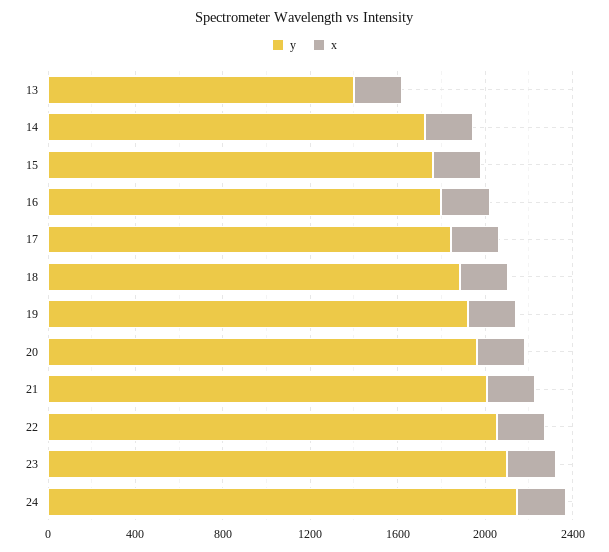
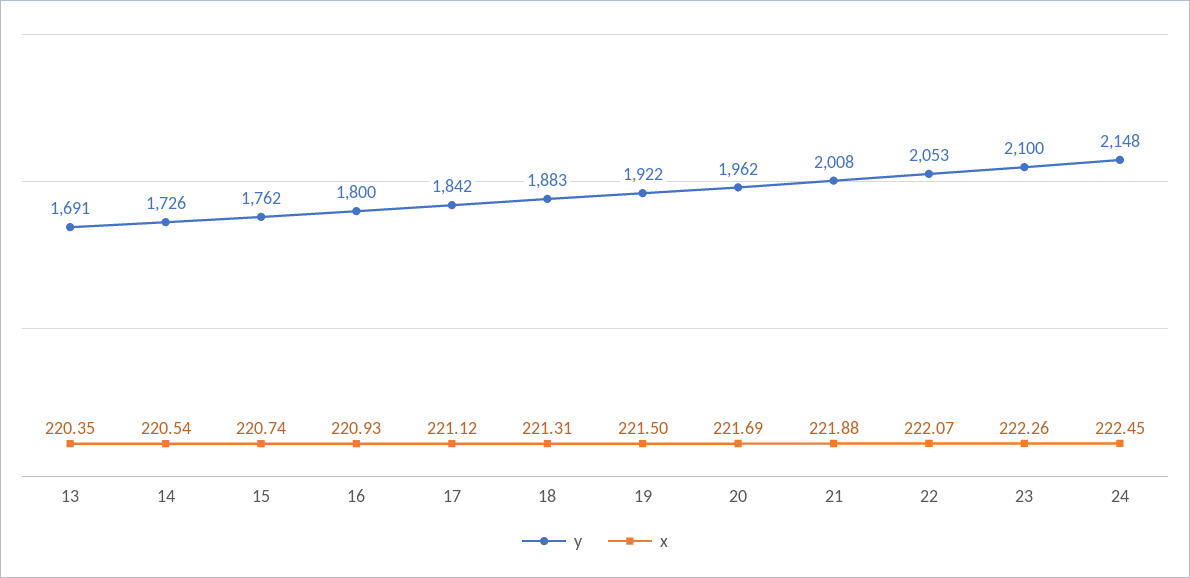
y, 13: 1400 -> 1691

